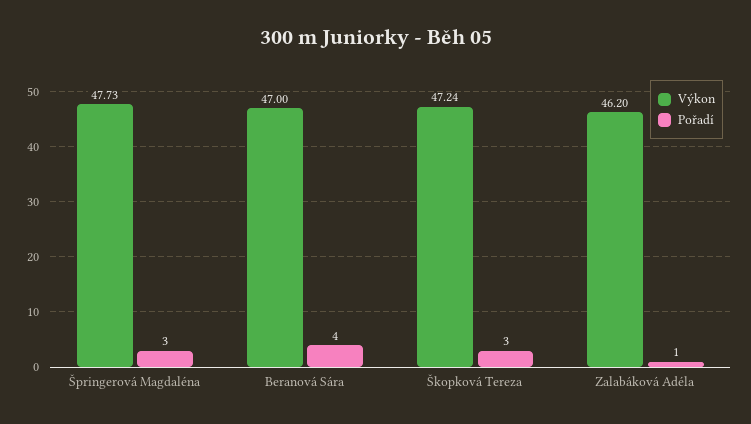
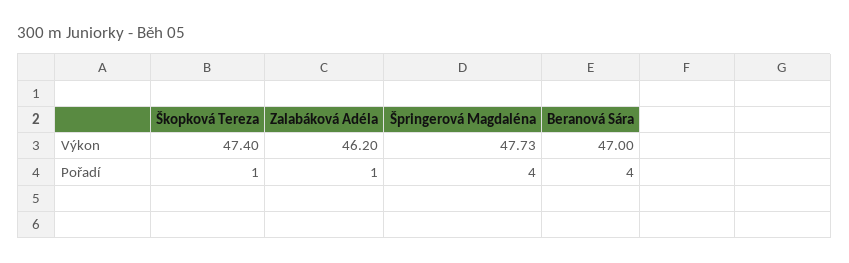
Pořadí, Špringerová Magdaléna: 3 -> 4
Výkon, Škopková Tereza: 47.24 -> 47.4
Pořadí, Škopková Tereza: 3 -> 1

